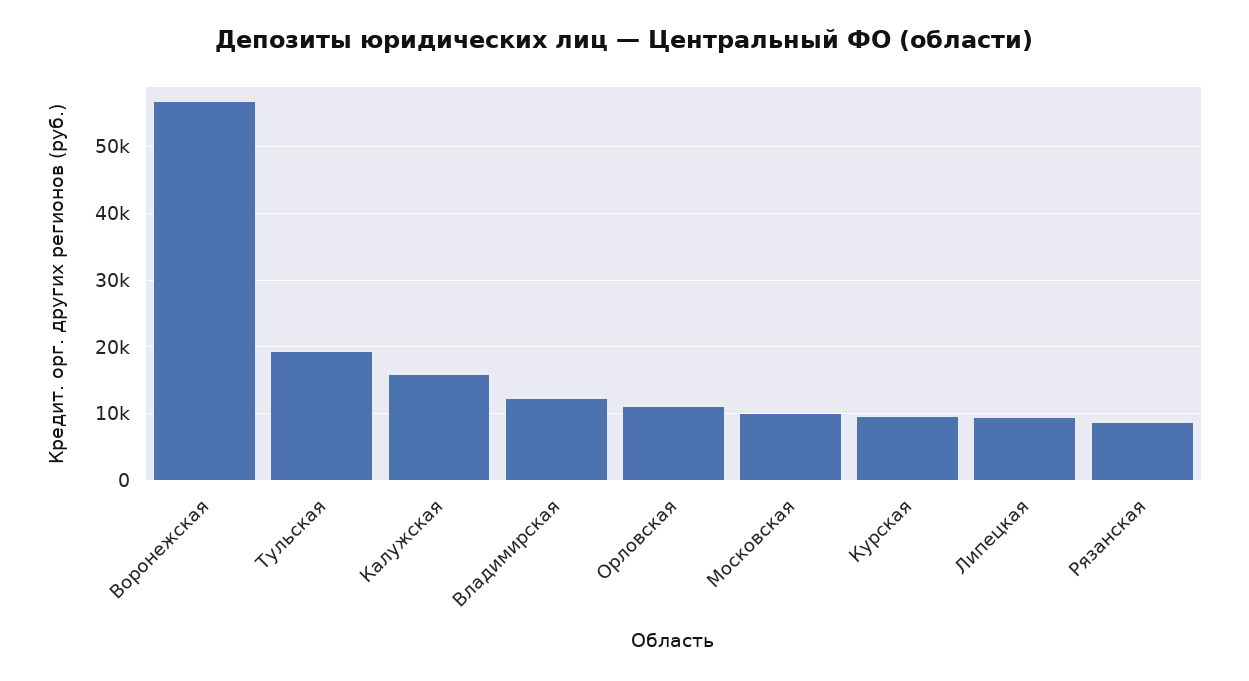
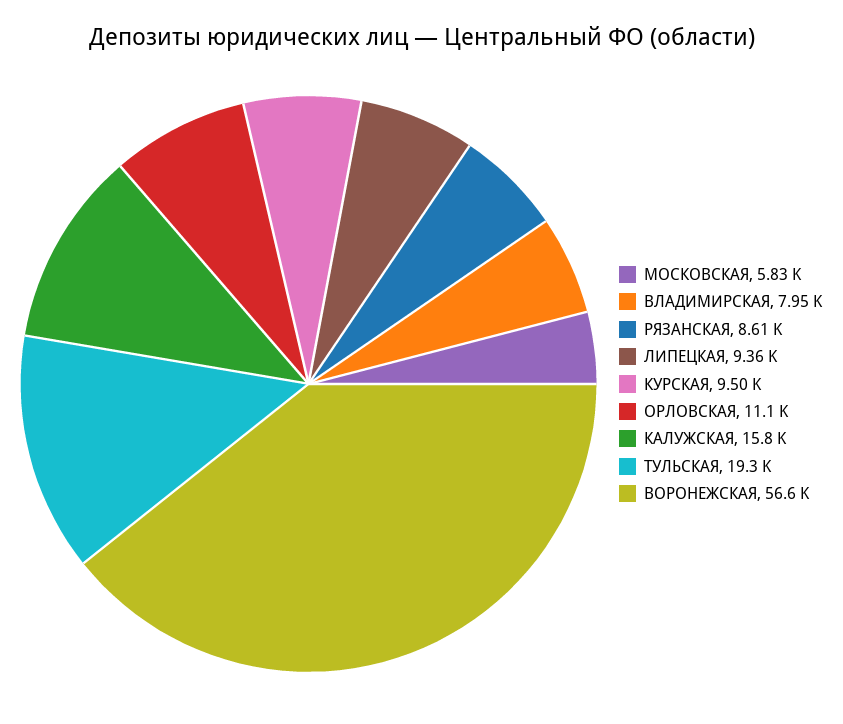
Владимирская: 12000 -> 7950
Московская: 10000 -> 5830

